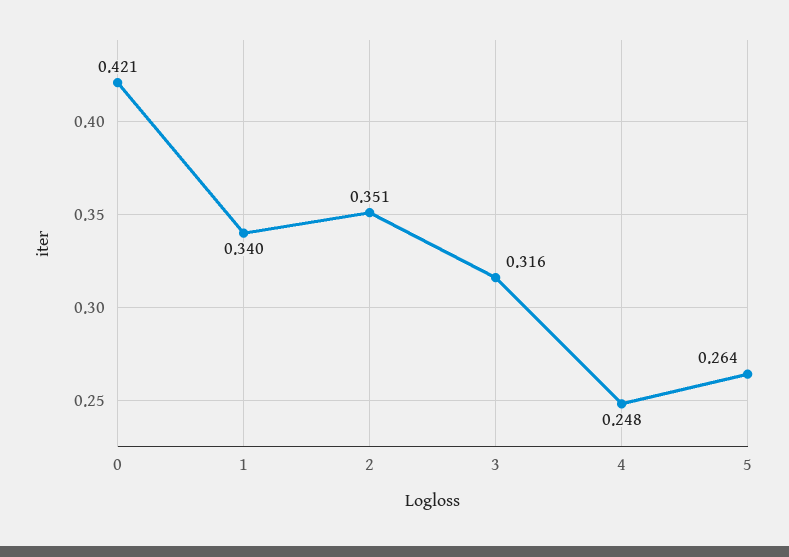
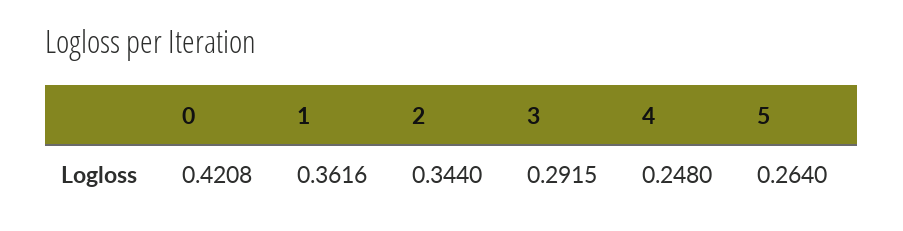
1: 0.34 -> 0.3616
2: 0.351 -> 0.344
3: 0.316 -> 0.2915

